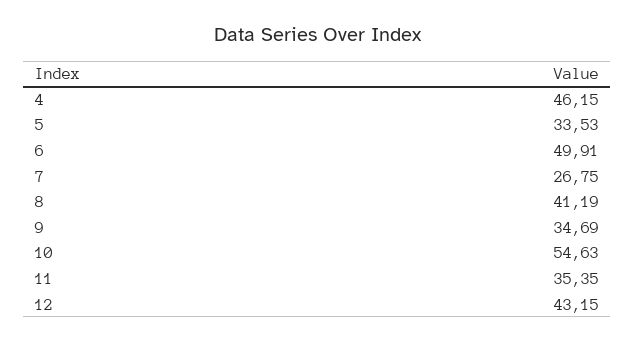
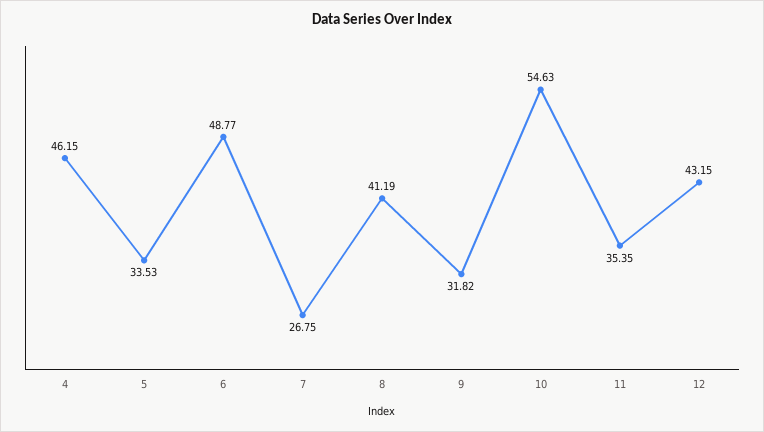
6: 49.91 -> 48.77
9: 34.69 -> 31.82

